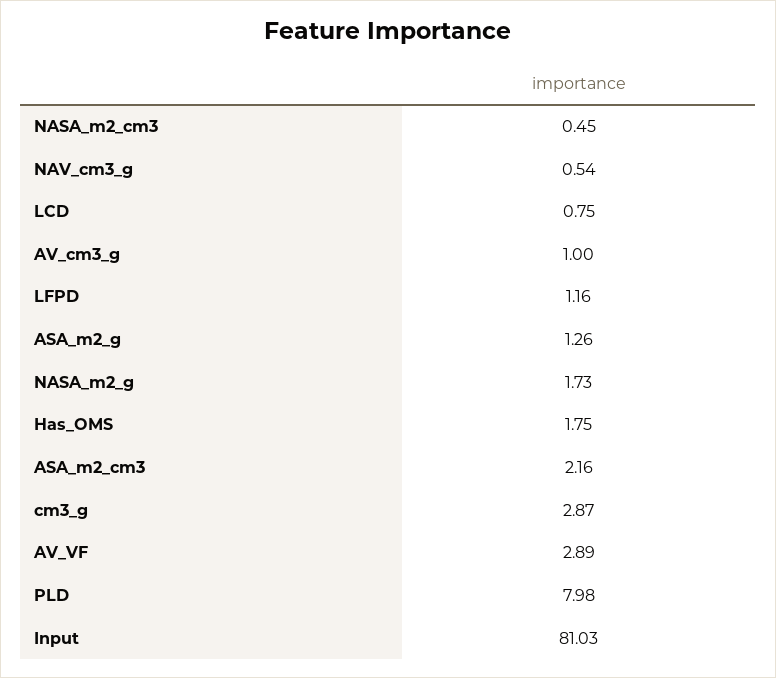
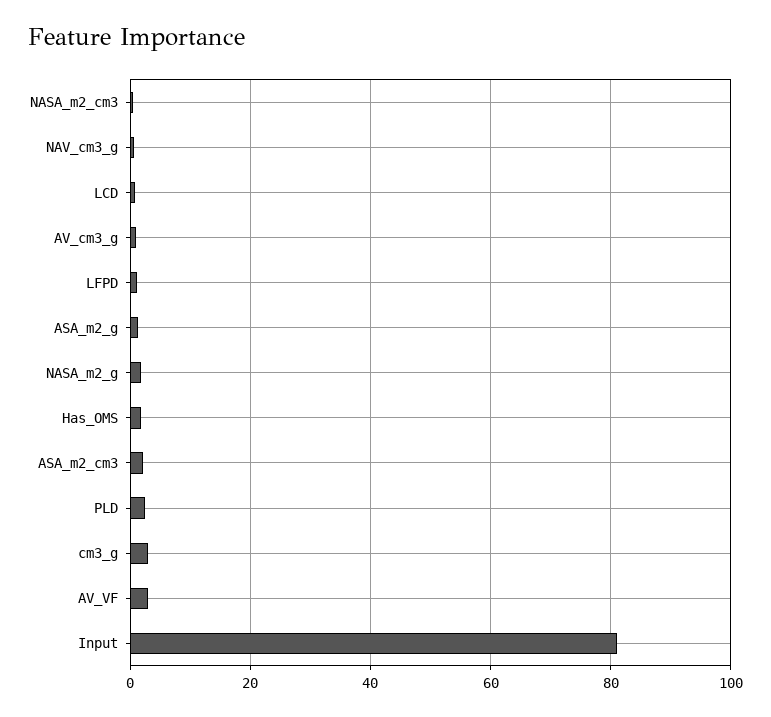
PLD: 7.98 -> 2

